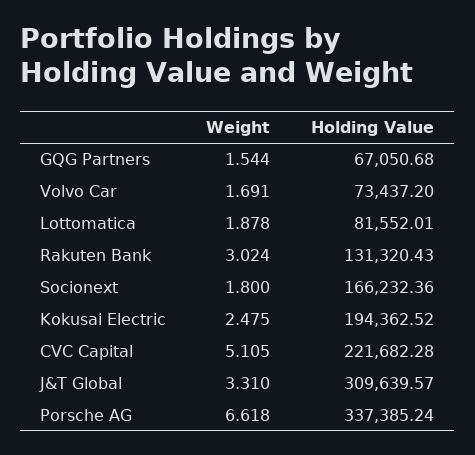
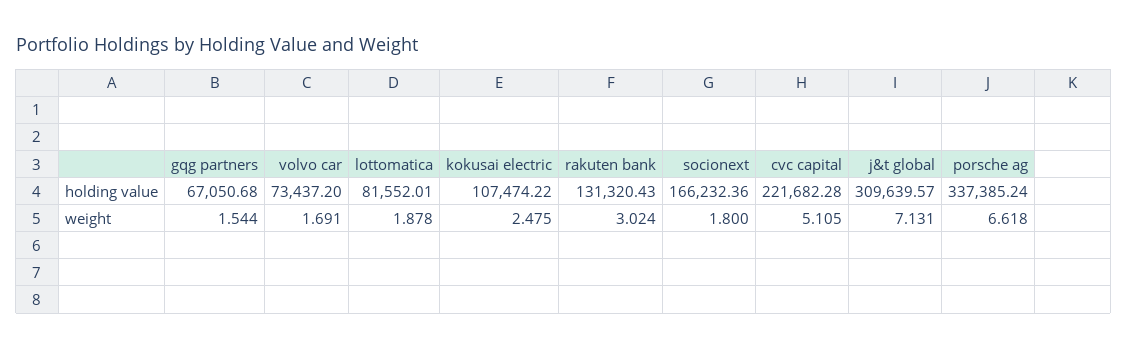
Holding Value, Kokusai Electric: 194362.52 -> 107474.22
Weight, J&T Global: 3.31 -> 7.131

